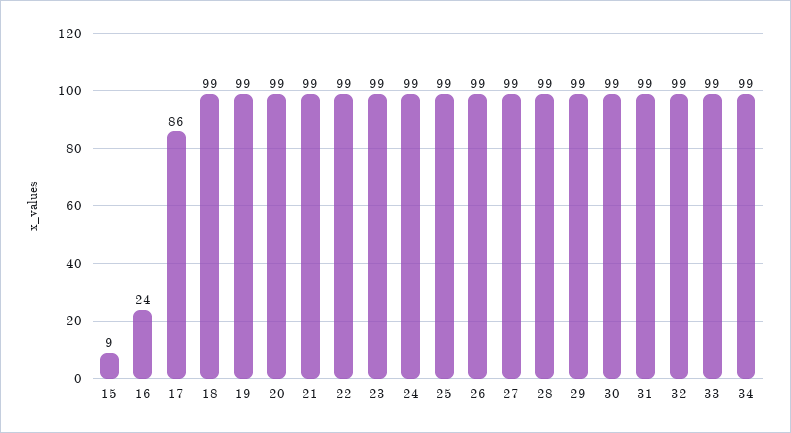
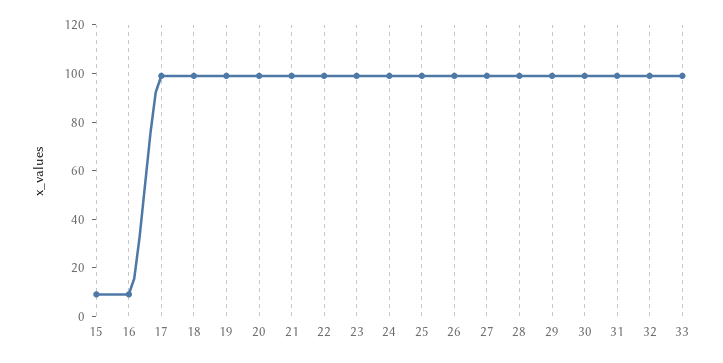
16: 24 -> 10
17: 86 -> 100
34: 99 -> none

